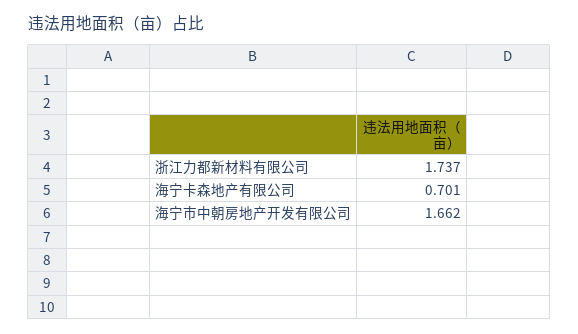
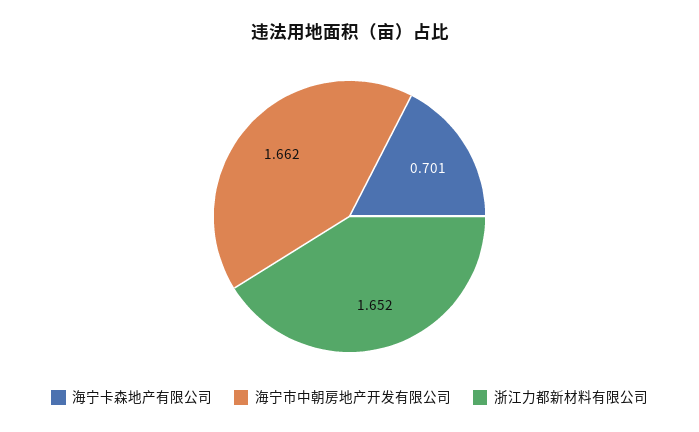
浙江力都新材料有限公司: 1.737 -> 1.652

